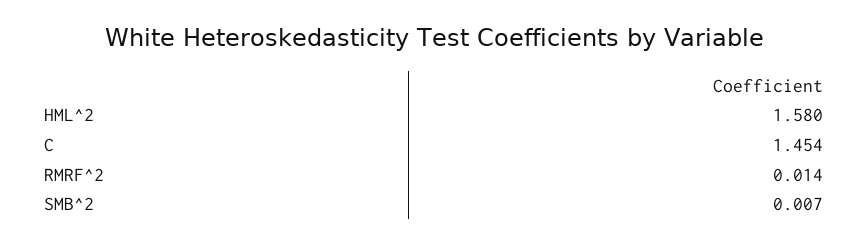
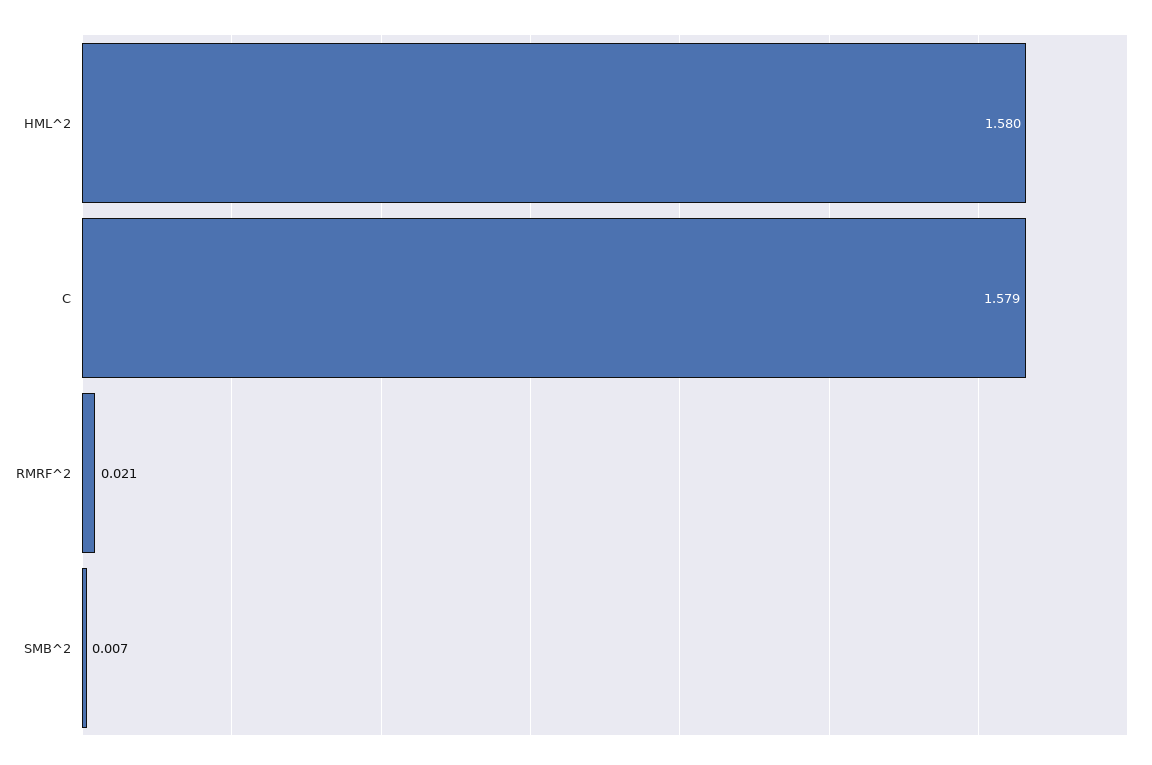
C: 1.454 -> 1.579
RMRF^2: 0.014 -> 0.021

